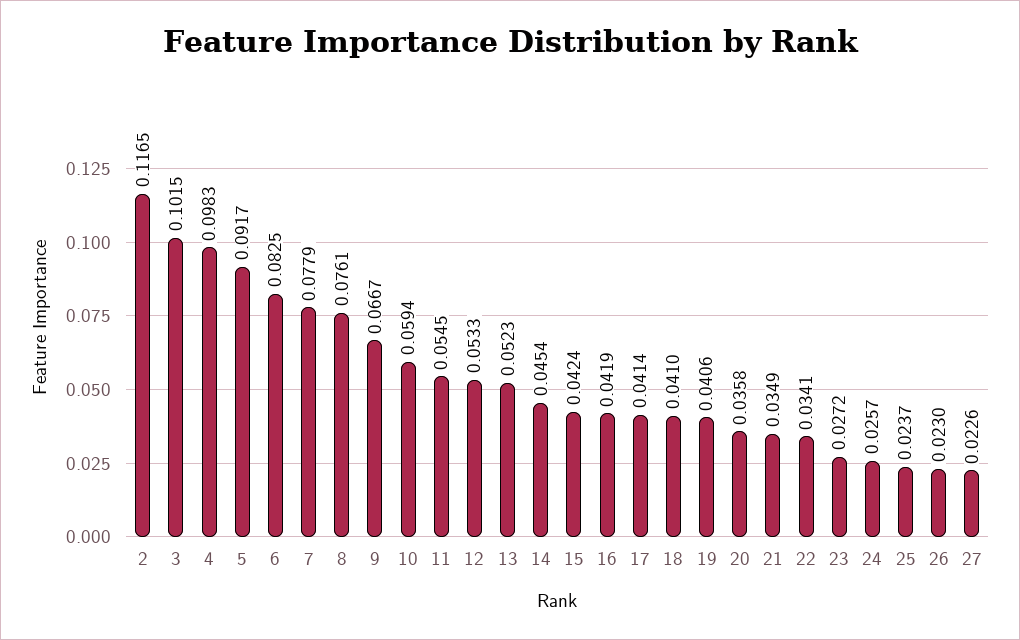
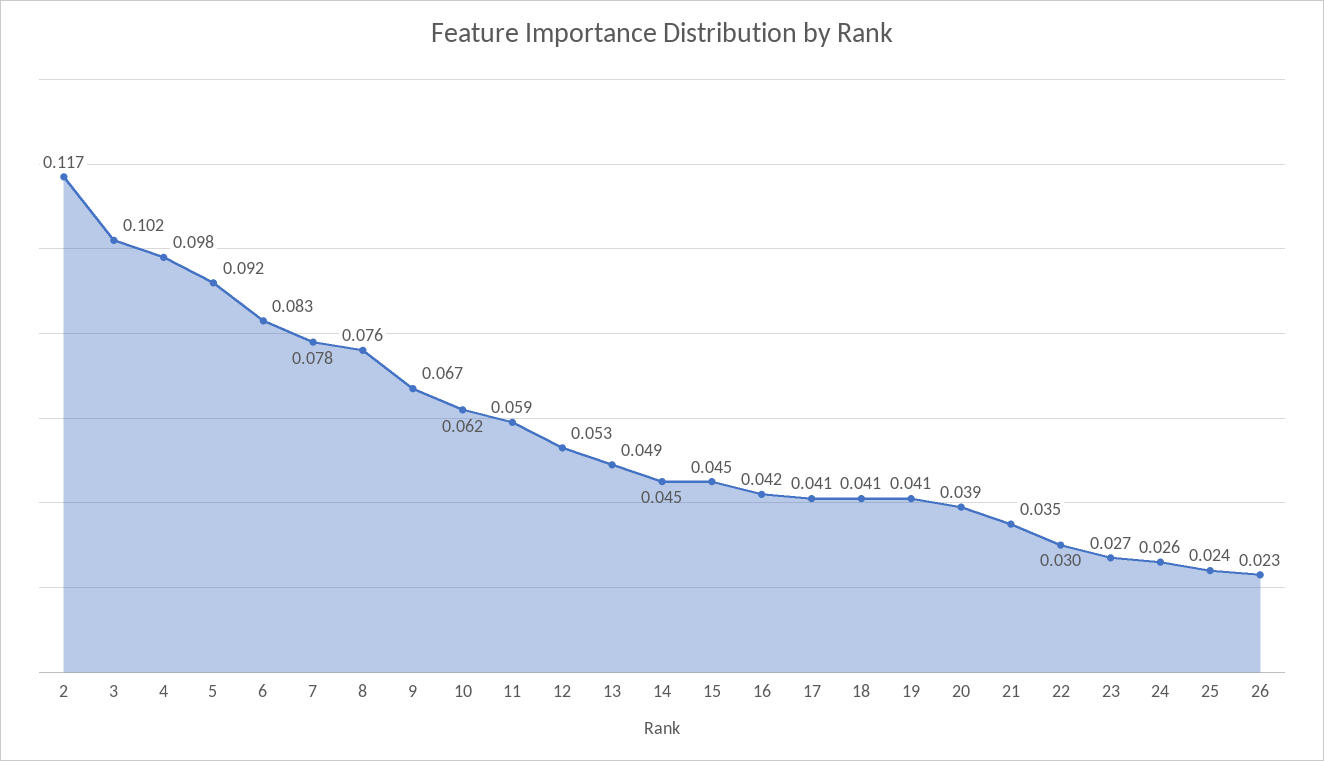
10: 0.0594 -> 0.062
11: 0.0545 -> 0.059
13: 0.0523 -> 0.049
15: 0.0424 -> 0.045
20: 0.0358 -> 0.039
22: 0.0341 -> 0.03
27: 0.0226 -> none

